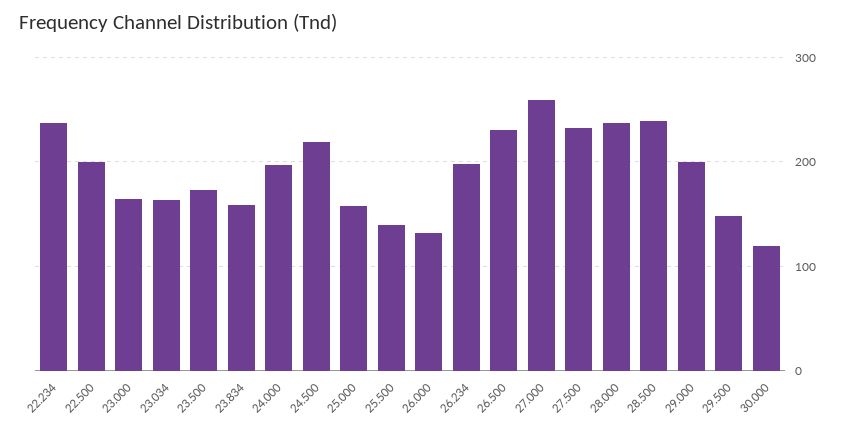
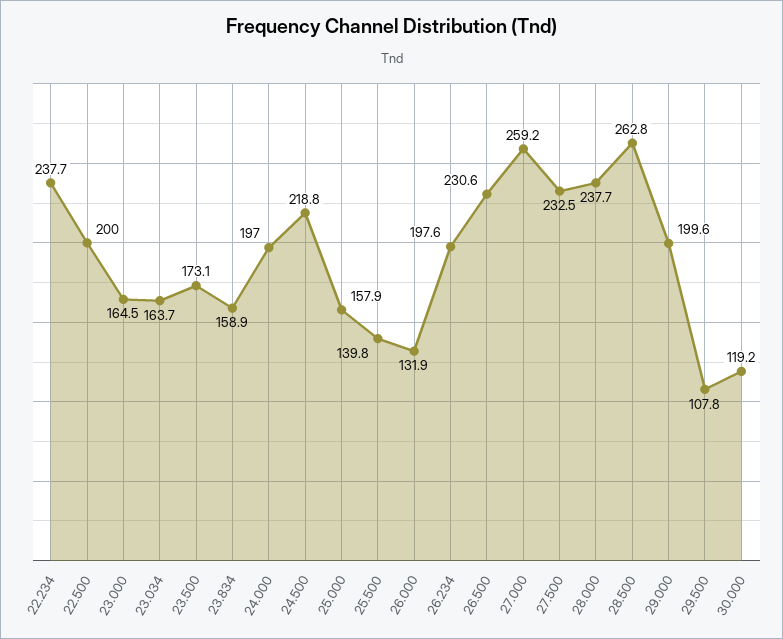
28.500: 240 -> 262.8
29.500: 150 -> 107.8

